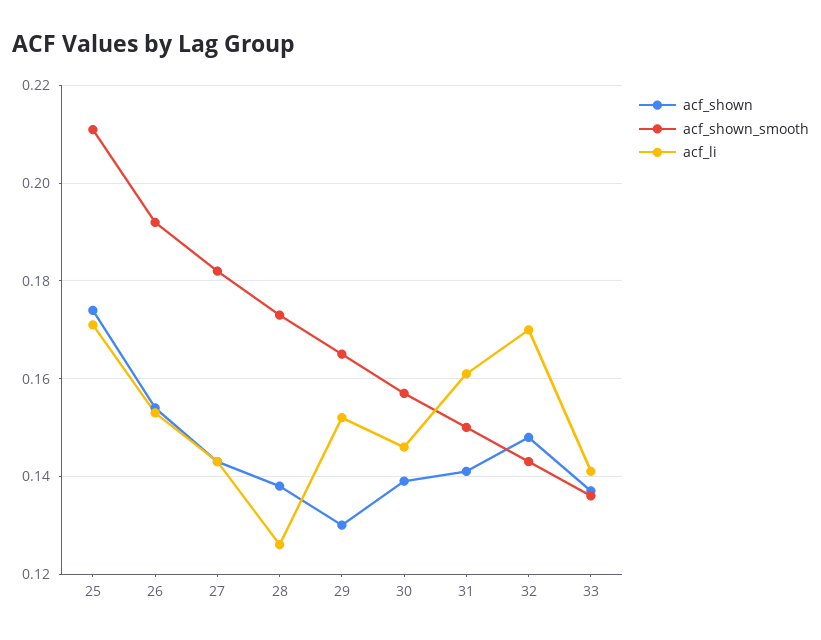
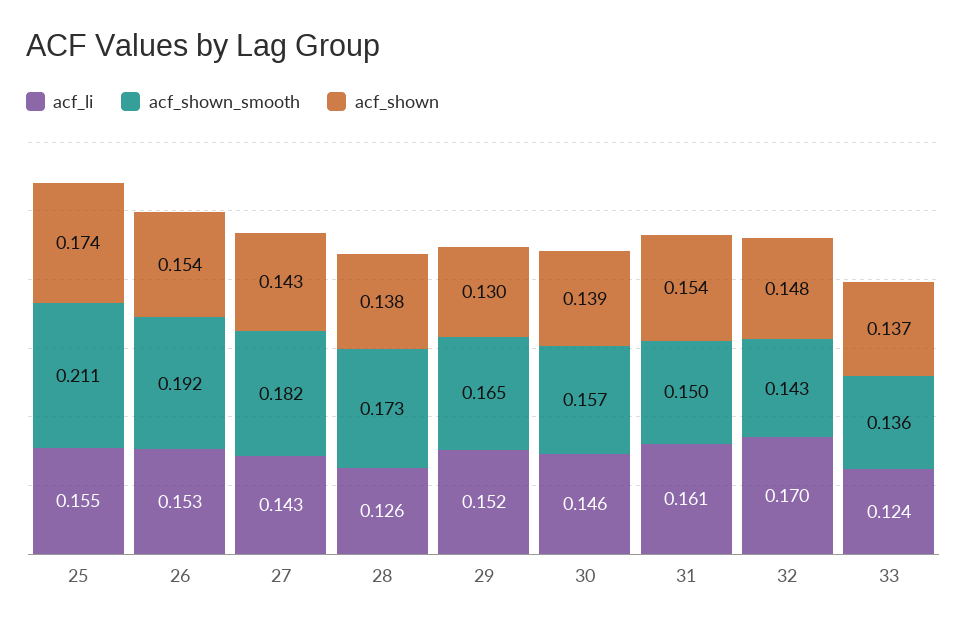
acf_li, 25: 0.17 -> 0.155
acf_shown, 31: 0.14 -> 0.154
acf_li, 33: 0.14 -> 0.124

